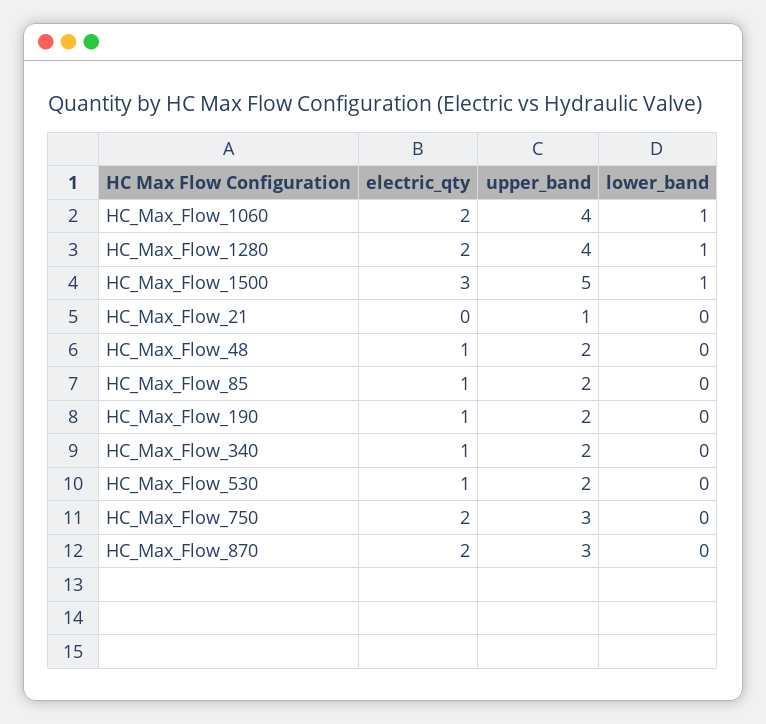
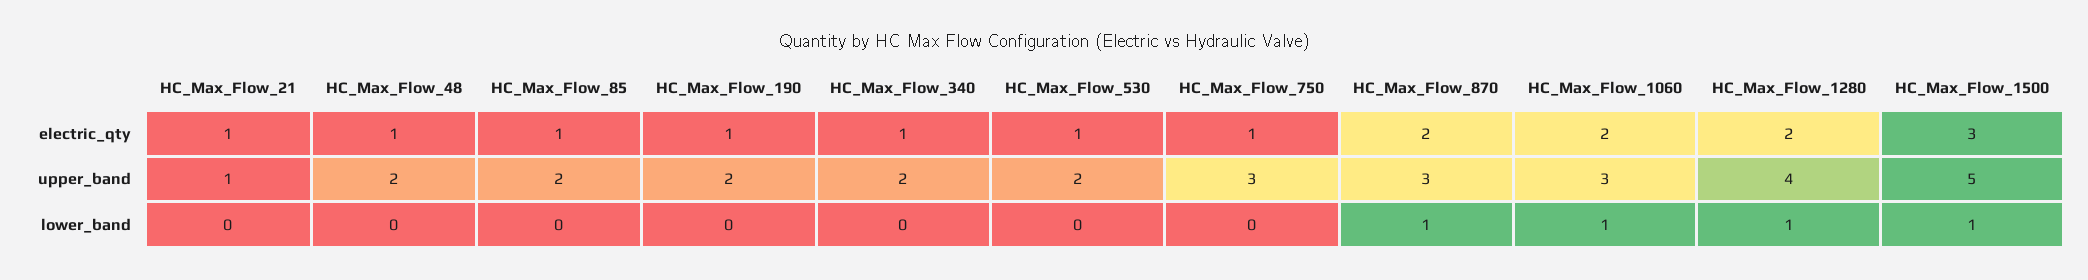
upper_band, HC_Max_Flow_1060: 4 -> 3
electric_qty, HC_Max_Flow_21: 0 -> 1
electric_qty, HC_Max_Flow_750: 2 -> 1
lower_band, HC_Max_Flow_870: 0 -> 1

